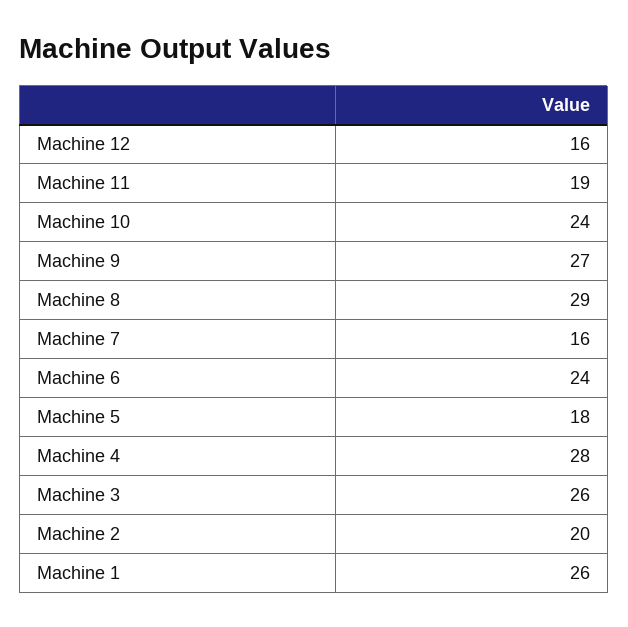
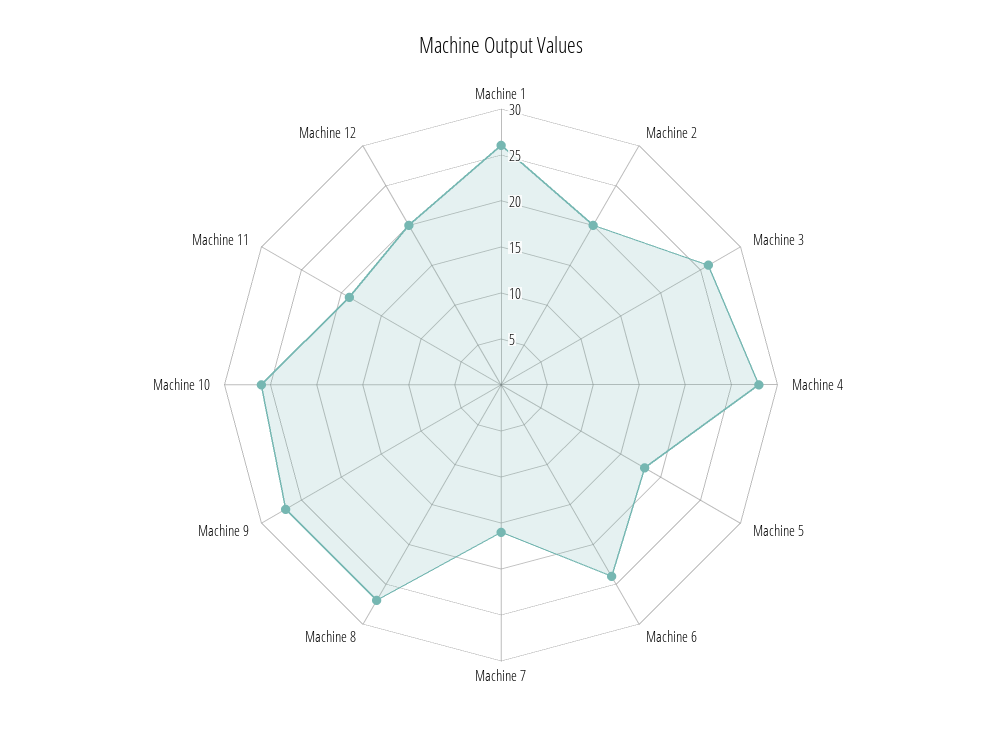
Machine 12: 16 -> 20
Machine 10: 24 -> 26
Machine 8: 29 -> 27

